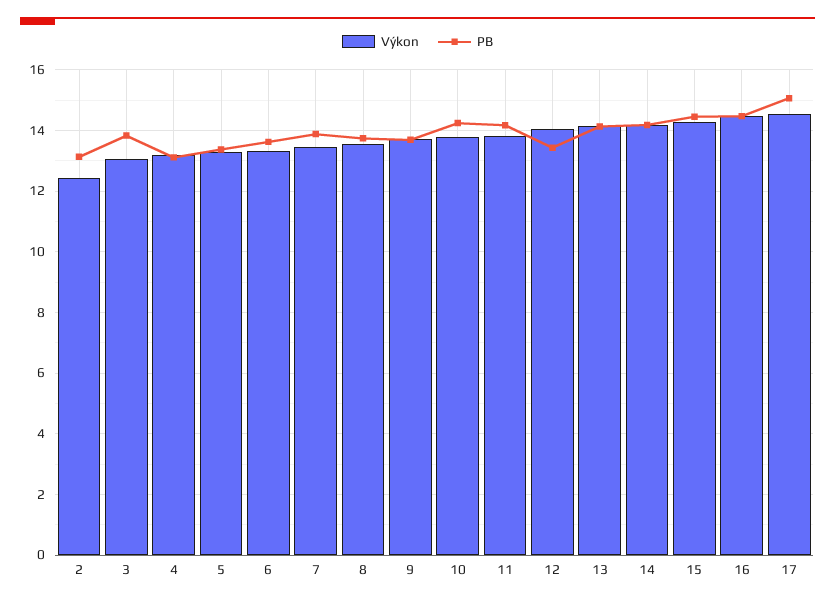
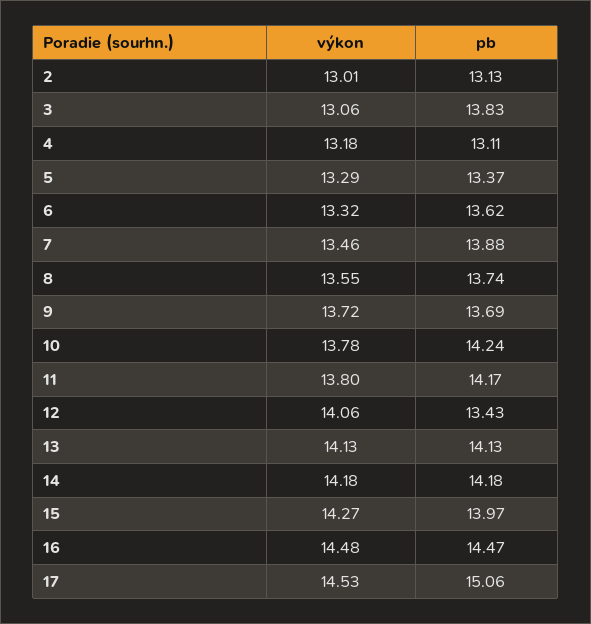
Výkon, 2: 12.4 -> 13.01
PB, 15: 14.4 -> 13.97

